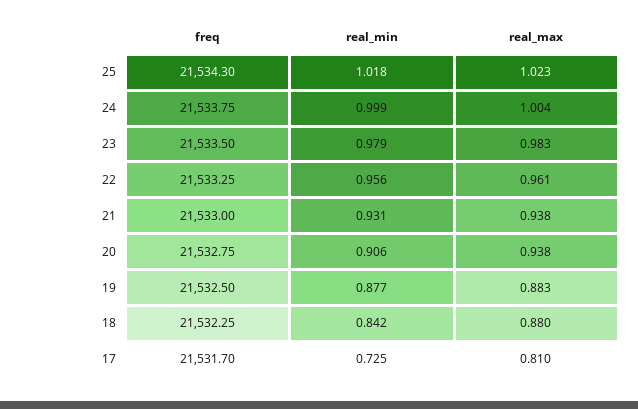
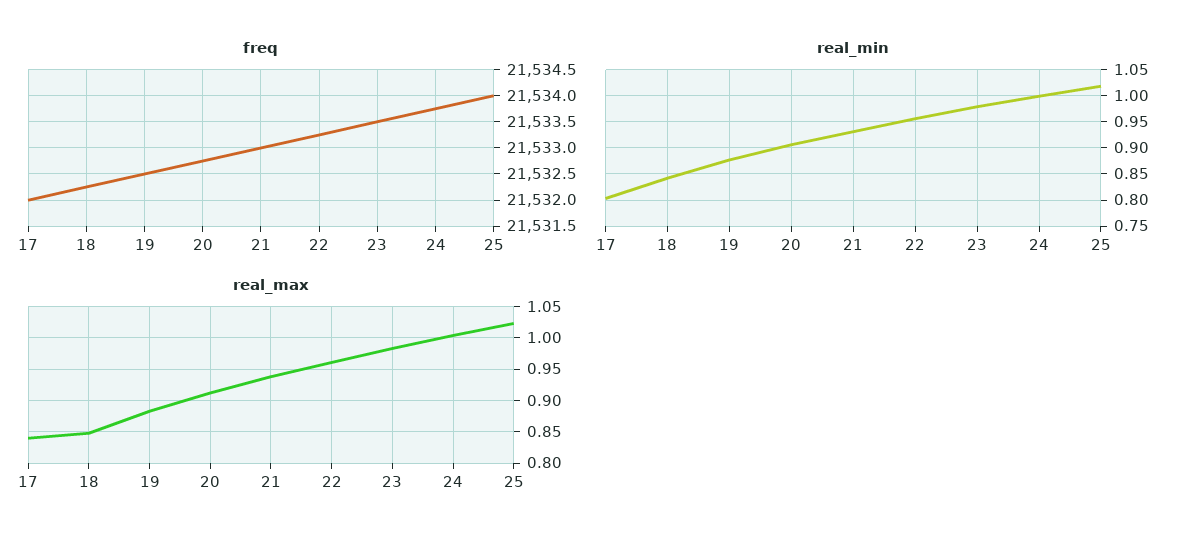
freq, 25: 21534.3 -> 21534
real_max, 20: 0.938 -> 0.91
real_max, 18: 0.88 -> 0.85
freq, 17: 21531.7 -> 21532
real_min, 17: 0.725 -> 0.8
real_max, 17: 0.81 -> 0.84

